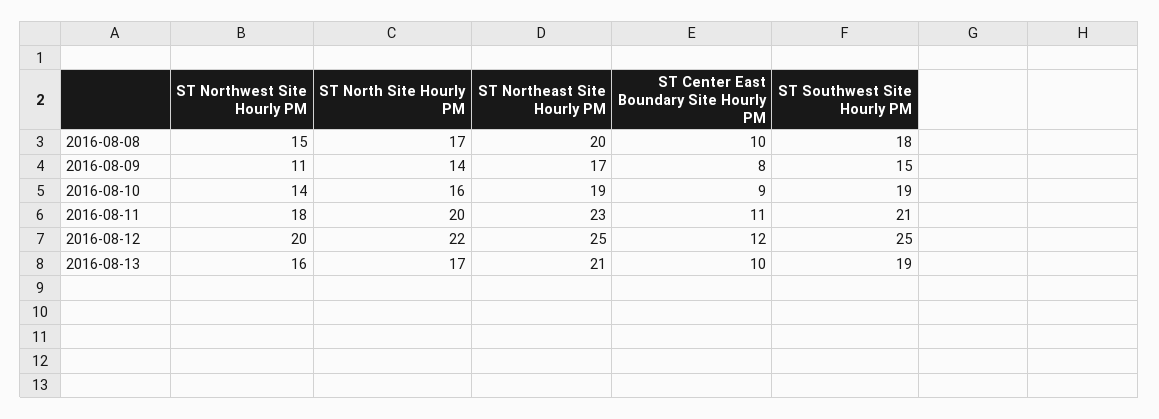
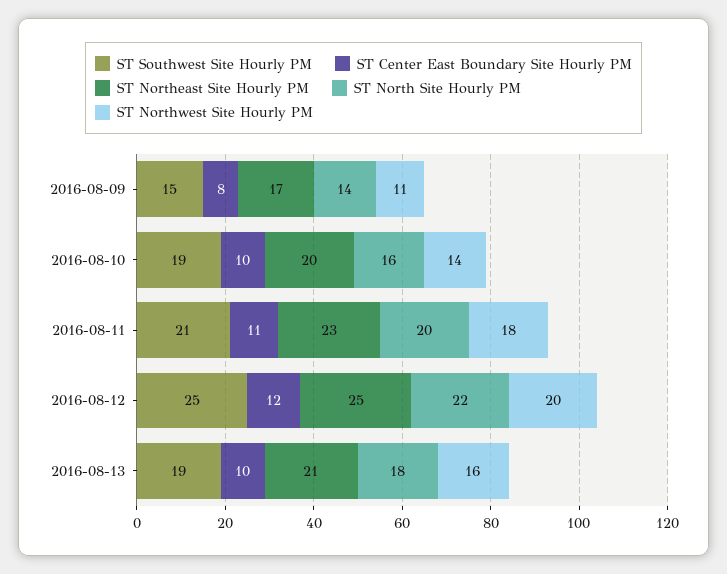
ST Northwest Site Hourly PM, 2016-08-08: 15 -> none
ST North Site Hourly PM, 2016-08-08: 17 -> none
ST Northeast Site Hourly PM, 2016-08-08: 20 -> none
ST Center East Boundary Site Hourly PM, 2016-08-08: 10 -> none
ST Southwest Site Hourly PM, 2016-08-08: 18 -> none
ST Northeast Site Hourly PM, 2016-08-10: 19 -> 20
ST Center East Boundary Site Hourly PM, 2016-08-10: 9 -> 10
ST North Site Hourly PM, 2016-08-13: 17 -> 18

